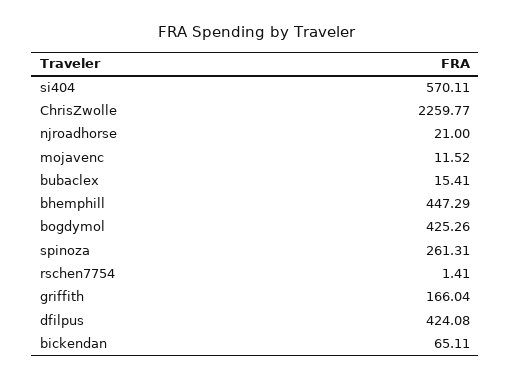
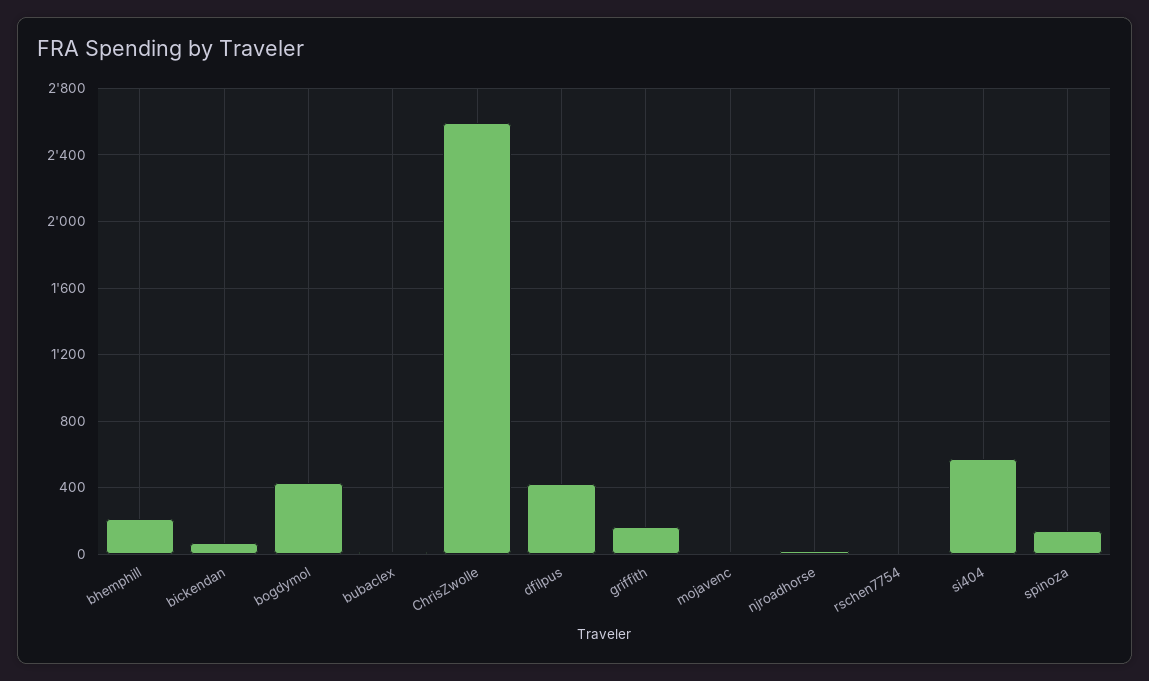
ChrisZwolle: 2259.77 -> 2600
bhemphill: 447.29 -> 200
spinoza: 261.31 -> 150

